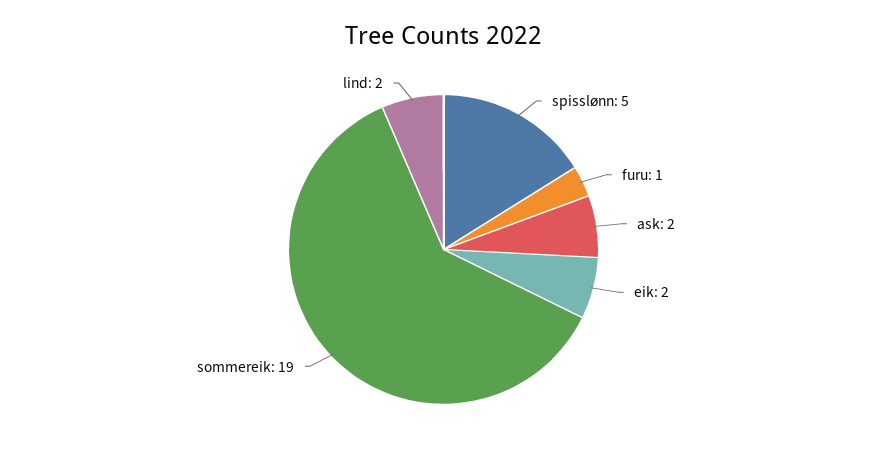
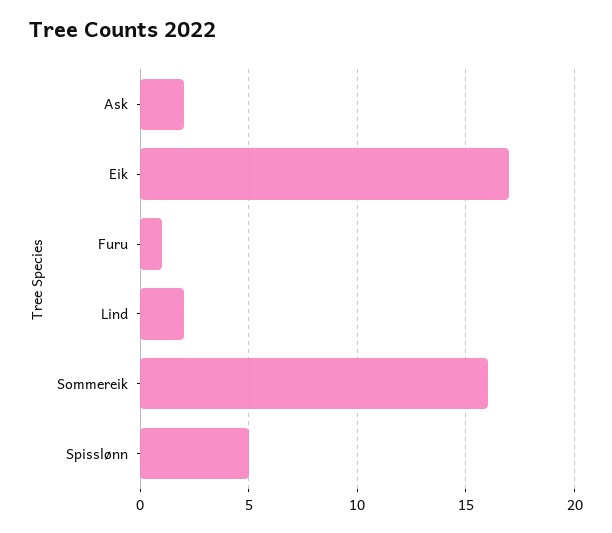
eik: 2 -> 17
sommereik: 19 -> 16

